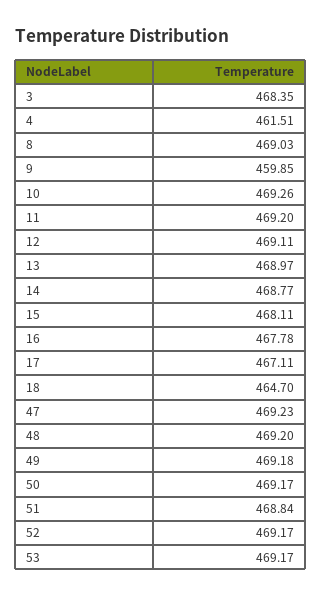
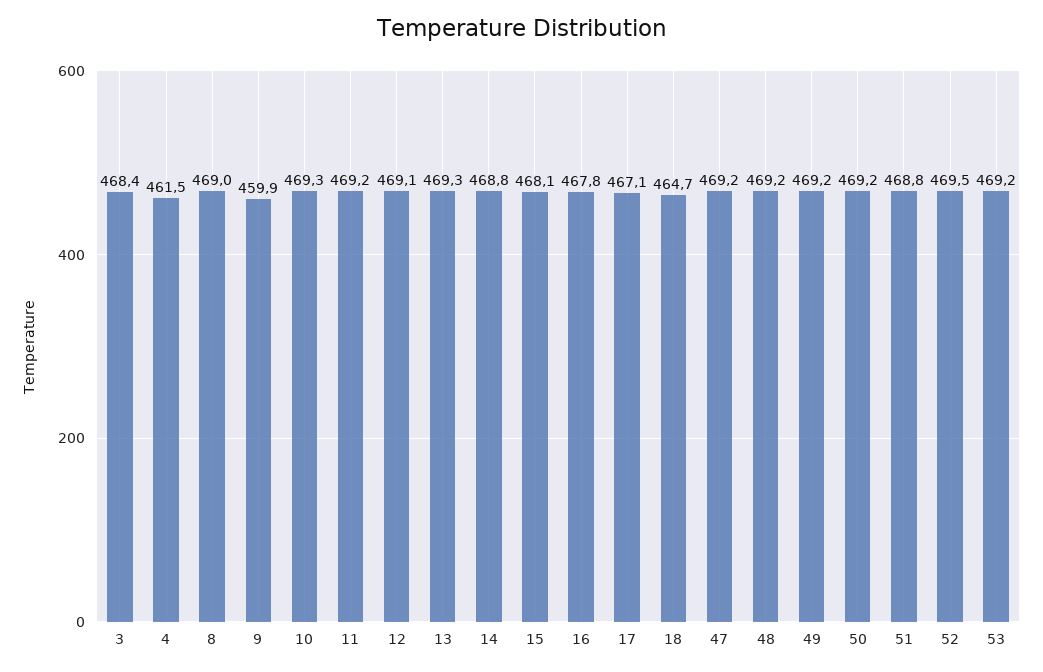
13: 468.97 -> 469.3
52: 469.17 -> 469.5

